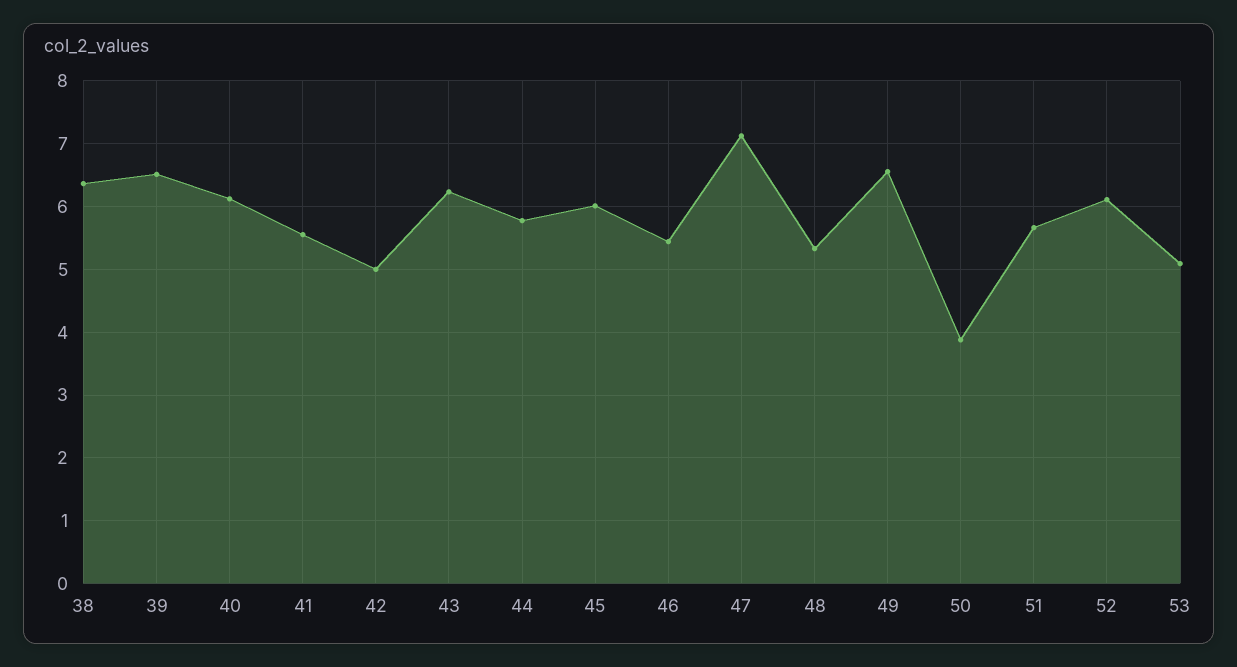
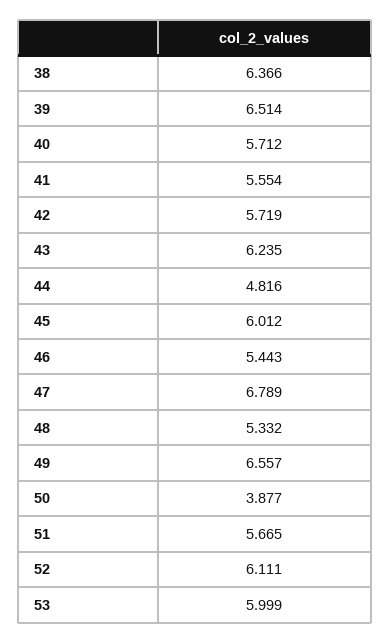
40: 6.1 -> 5.712
42: 5 -> 5.719
44: 5.8 -> 4.816
47: 7.1 -> 6.789
53: 5.1 -> 5.999

